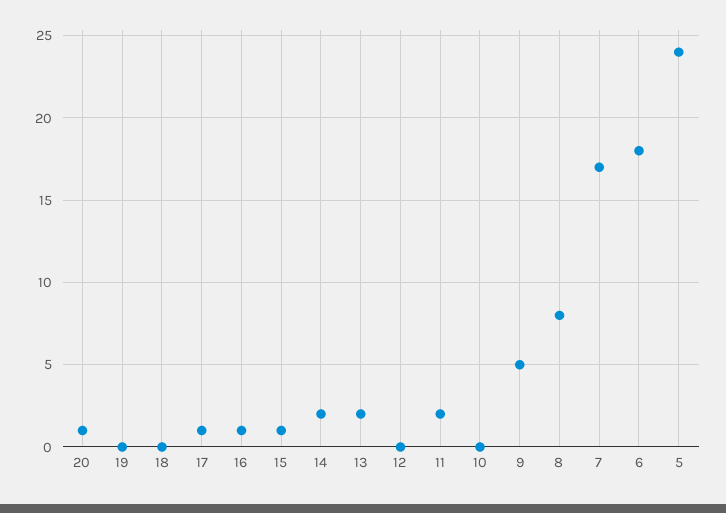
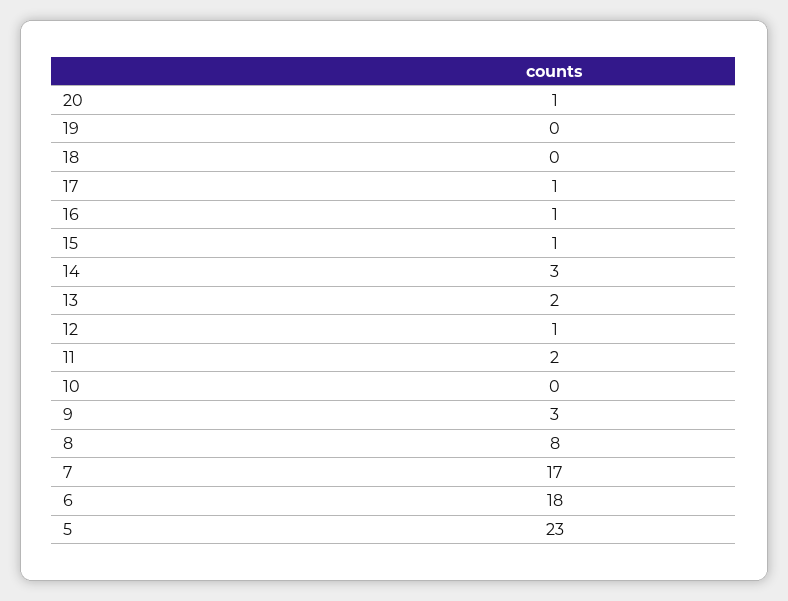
14: 2 -> 3
12: 0 -> 1
9: 5 -> 3
5: 24 -> 23

